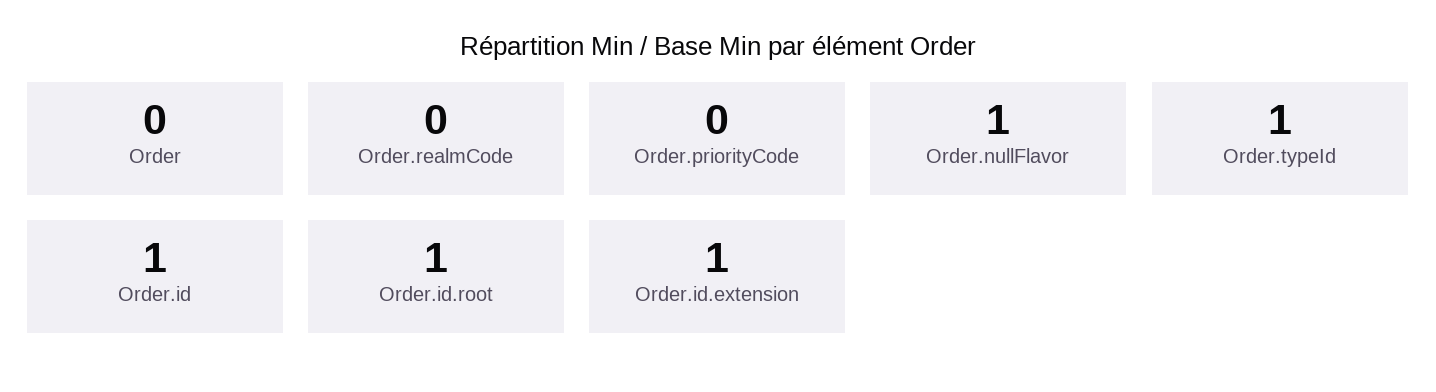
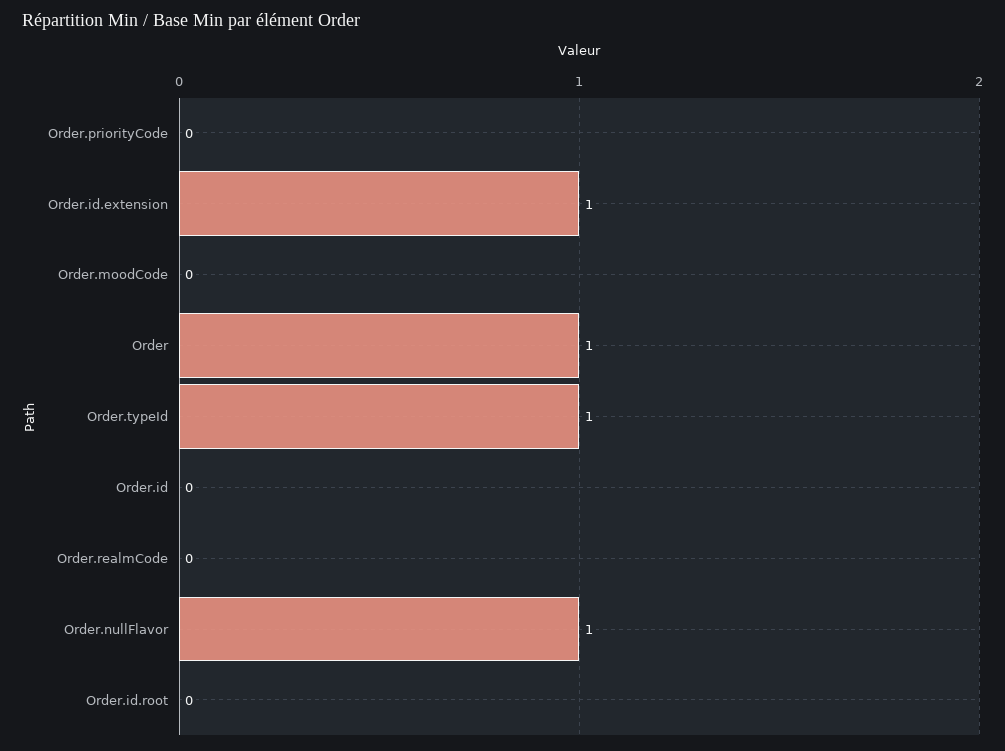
Order: 0 -> 1
Order.id: 1 -> 0
Order.id.root: 1 -> 0
Order.moodCode: none -> 0

